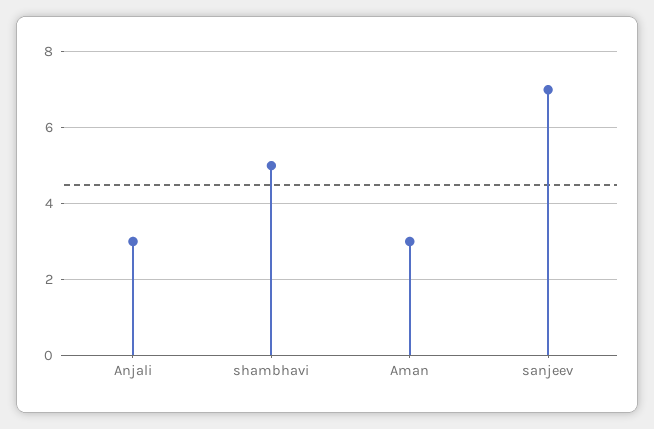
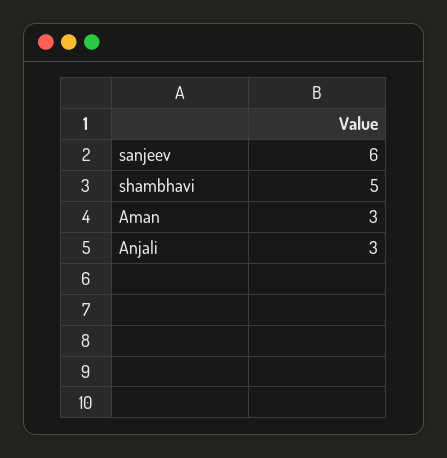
sanjeev: 7 -> 6

